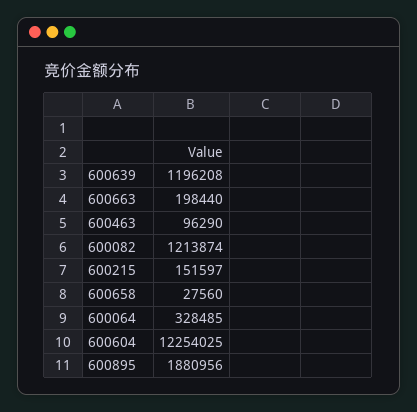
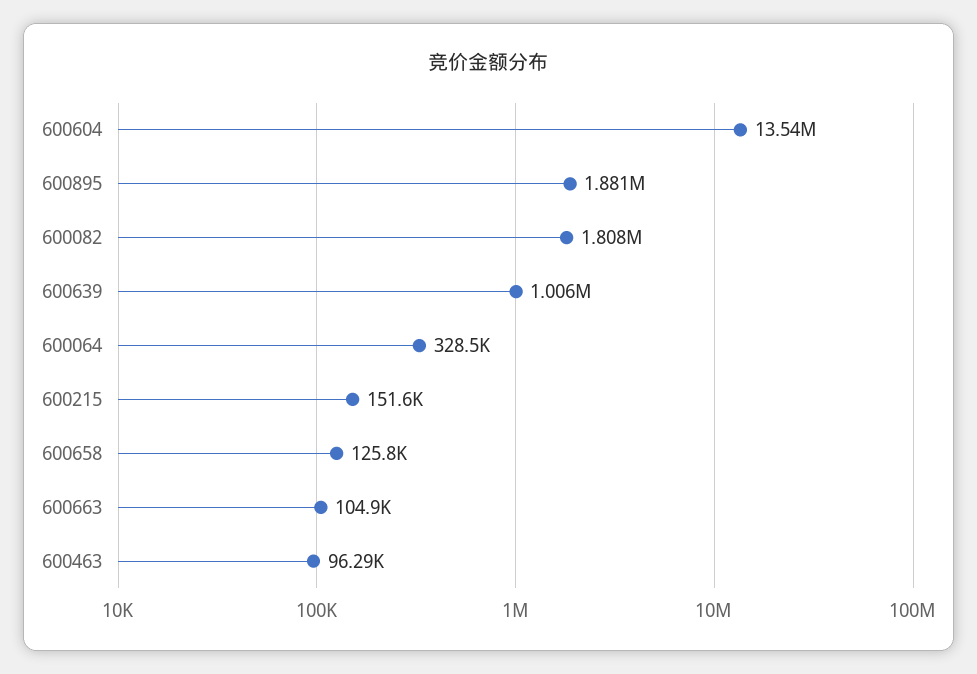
600639: 1196208 -> 1006000
600663: 198440 -> 104900
600082: 1213874 -> 1808000
600658: 27560 -> 125800
600604: 12254025 -> 13540000

